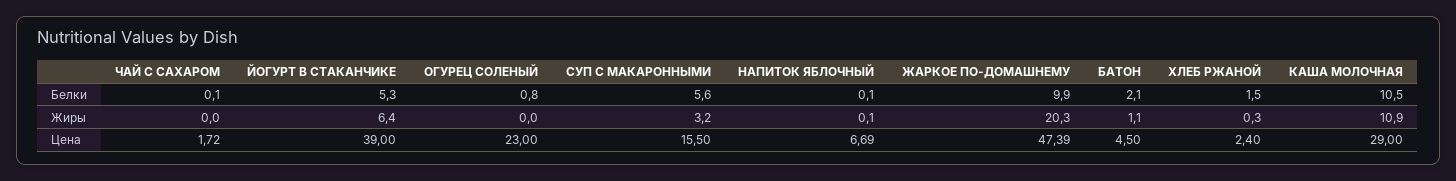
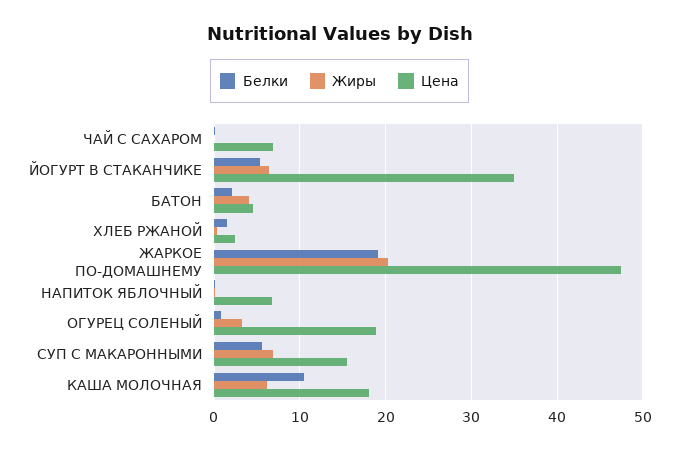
Белки, ЖАРКОЕ ПО-ДОМАШНЕМУ: 9.9 -> 19
Жиры, ОГУРЕЦ СОЛЕНЫЙ: 0 -> 3
Жиры, СУП С МАКАРОННЫМИ: 3.2 -> 7
Жиры, БАТОН: 1.1 -> 4
Жиры, КАША МОЛОЧНАЯ: 10.9 -> 6
Цена, ЧАЙ С САХАРОМ: 1.72 -> 7
Цена, ЙОГУРТ В СТАКАНЧИКЕ: 39 -> 35
Цена, ОГУРЕЦ СОЛЕНЫЙ: 23 -> 19
Цена, КАША МОЛОЧНАЯ: 29 -> 18

